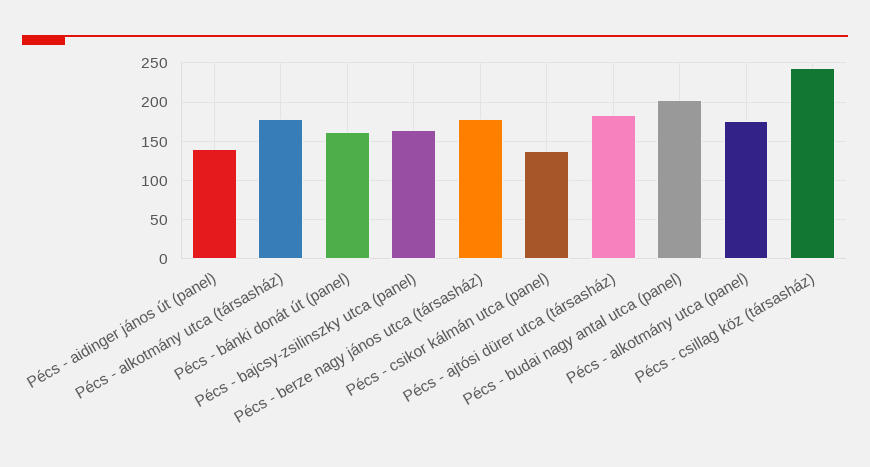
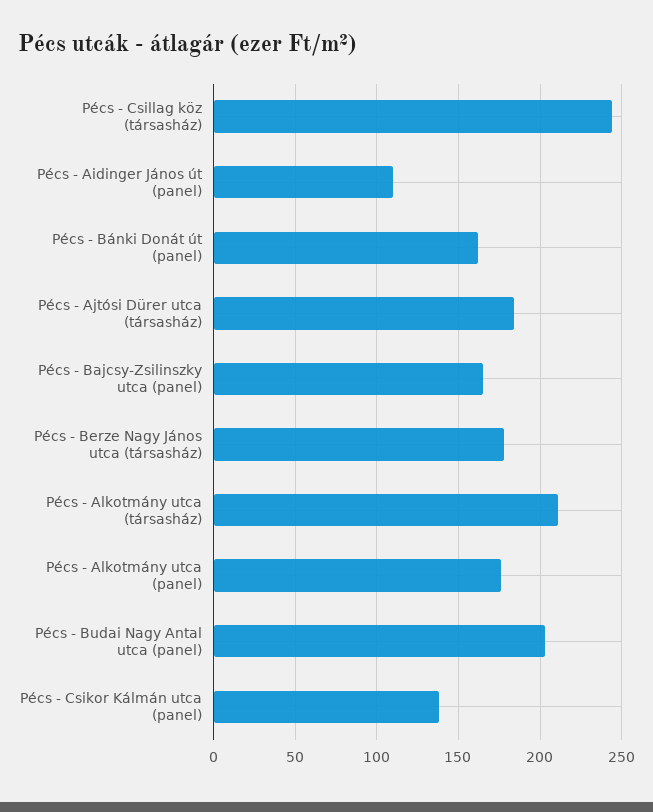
Pécs - aidinger jános út (panel): 140 -> 110
Pécs - alkotmány utca (társasház): 180 -> 210

